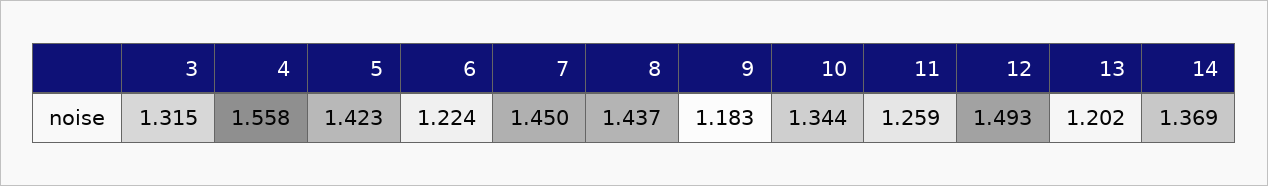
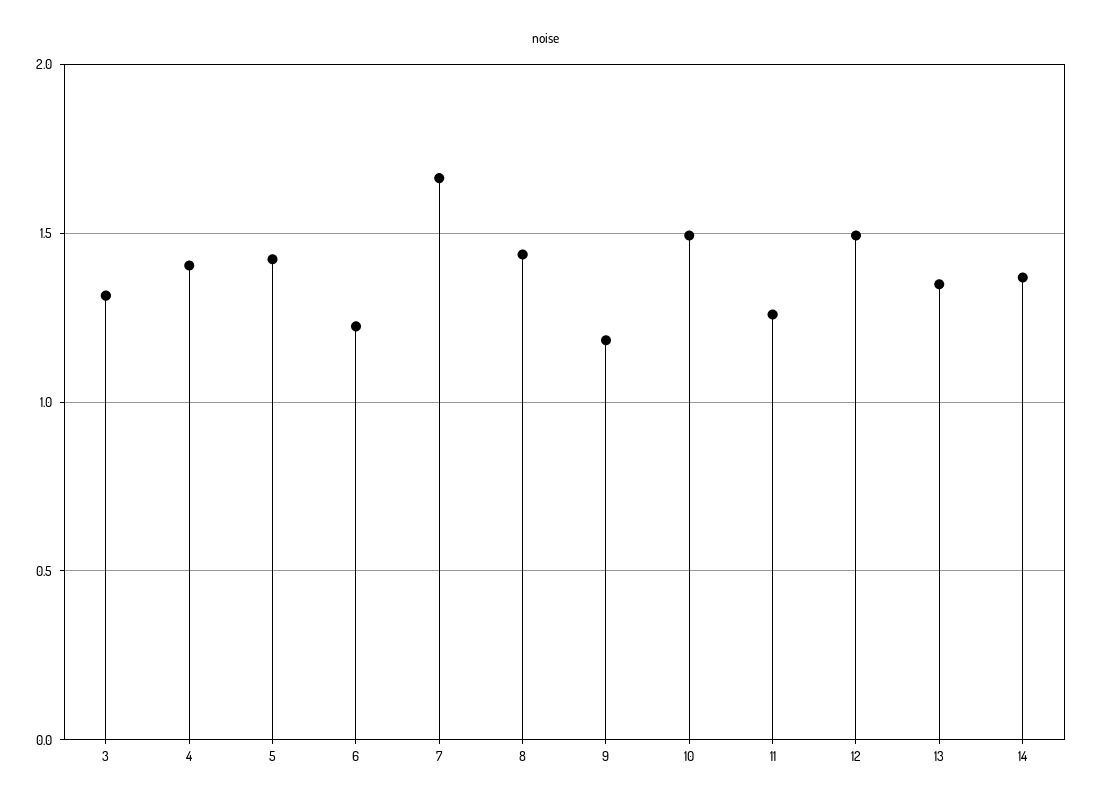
4: 1.558 -> 1.4
7: 1.45 -> 1.65
10: 1.344 -> 1.5
13: 1.202 -> 1.35

